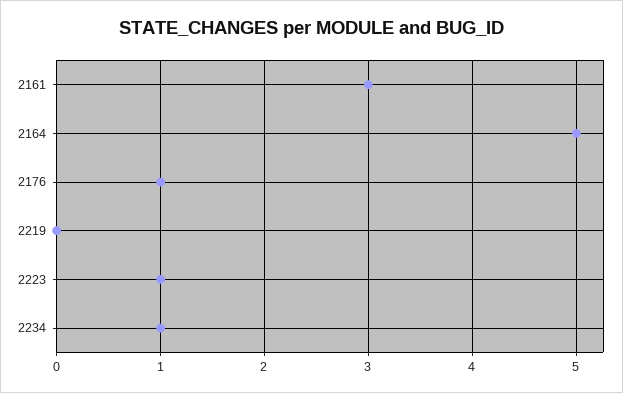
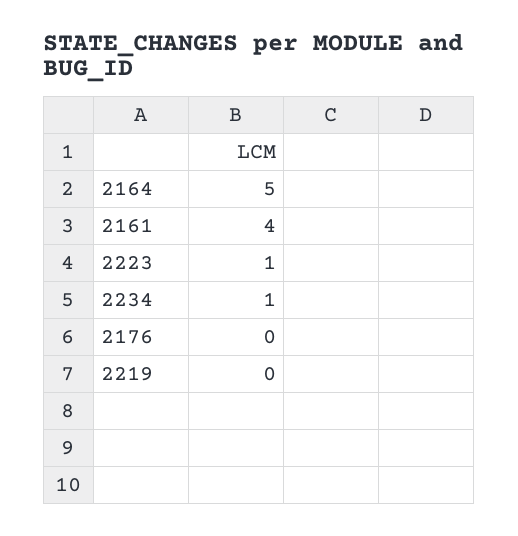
2161: 3 -> 4
2176: 1 -> 0

